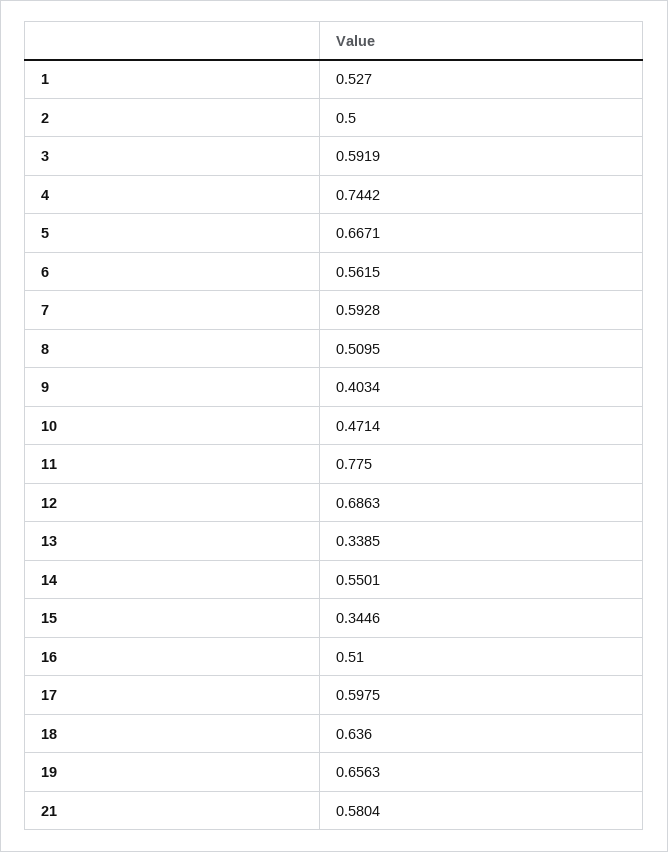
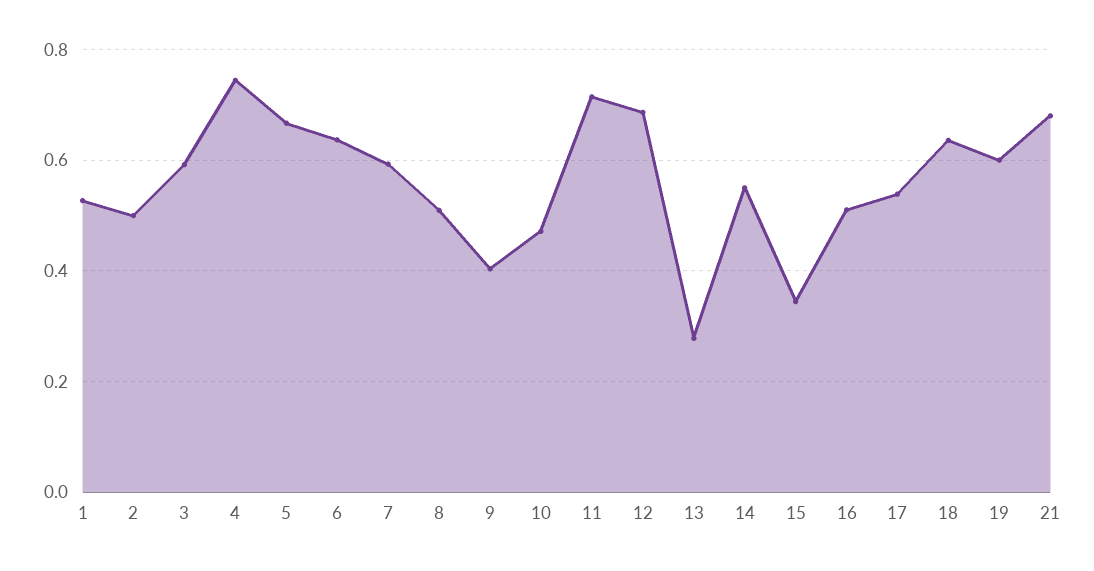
6: 0.5615 -> 0.64
11: 0.775 -> 0.72
13: 0.3385 -> 0.28
17: 0.5975 -> 0.54
19: 0.6563 -> 0.6
21: 0.5804 -> 0.68

